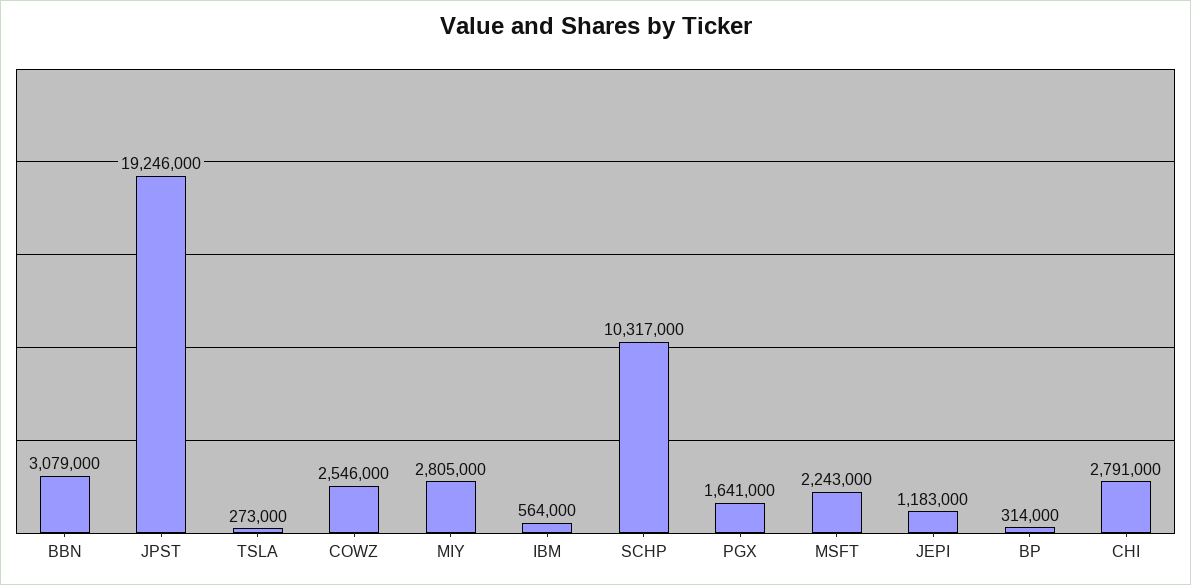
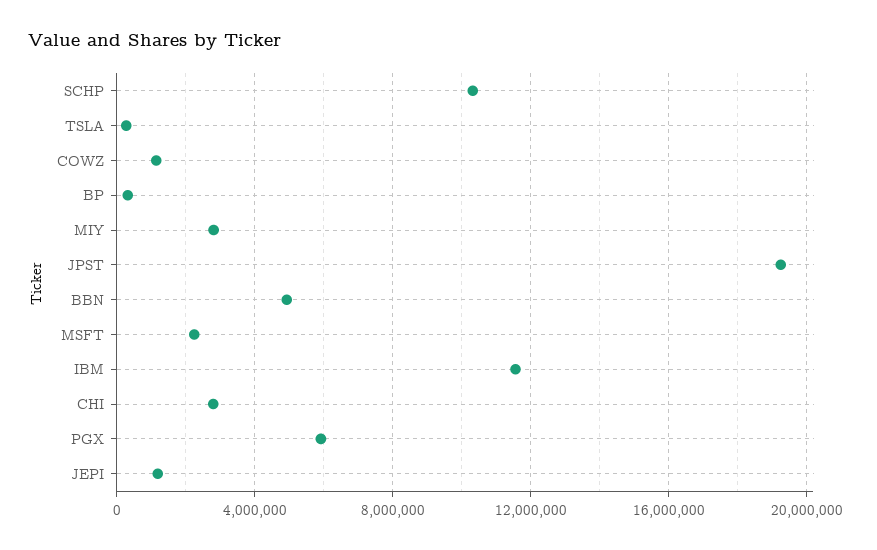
BBN: 3079000 -> 5000000
COWZ: 2546000 -> 1000000
IBM: 564000 -> 11500000
PGX: 1641000 -> 6000000

